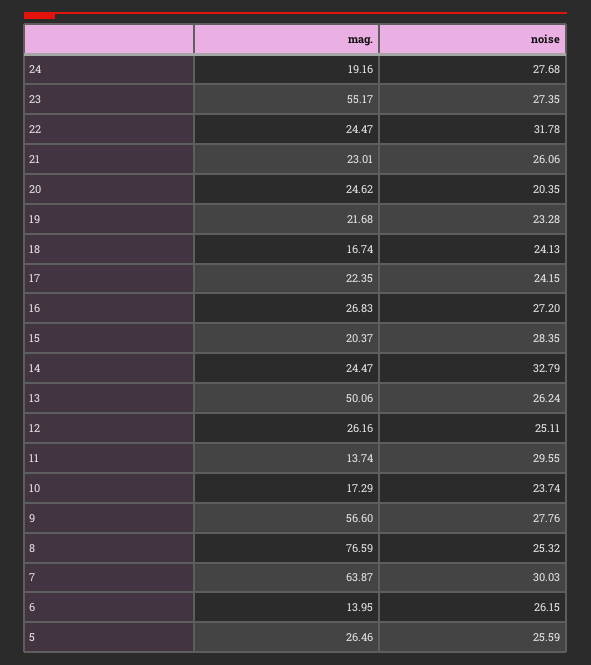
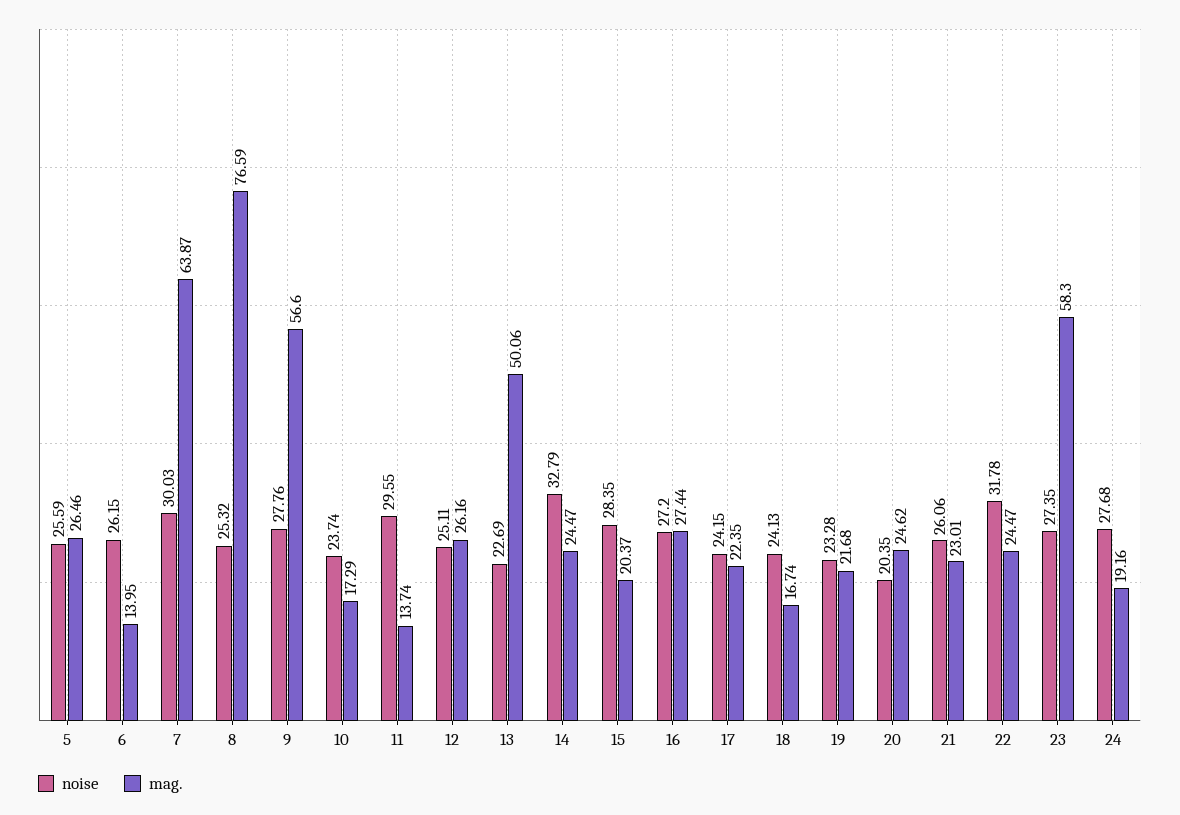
mag., 23: 55.17 -> 58.3
mag., 16: 26.83 -> 27.44
noise, 13: 26.24 -> 22.69

